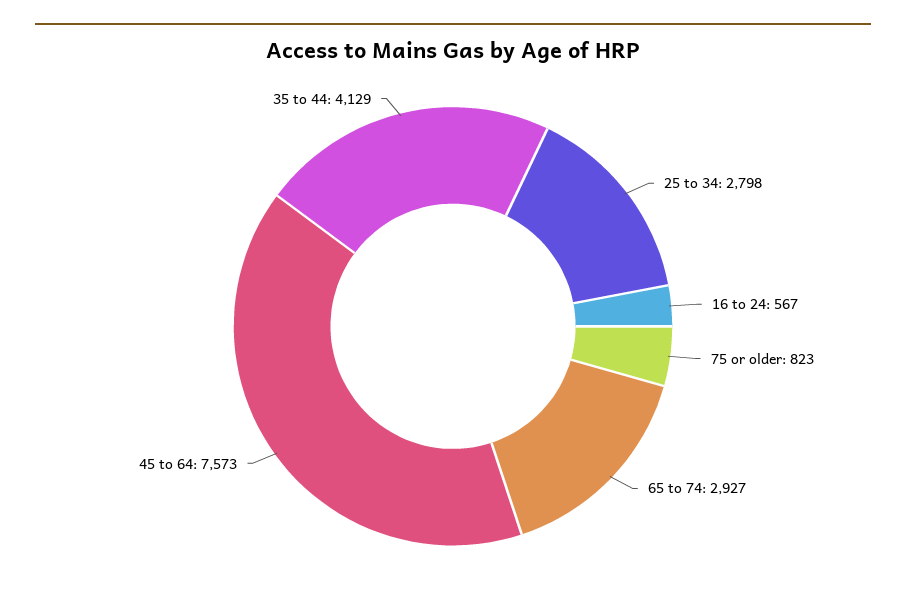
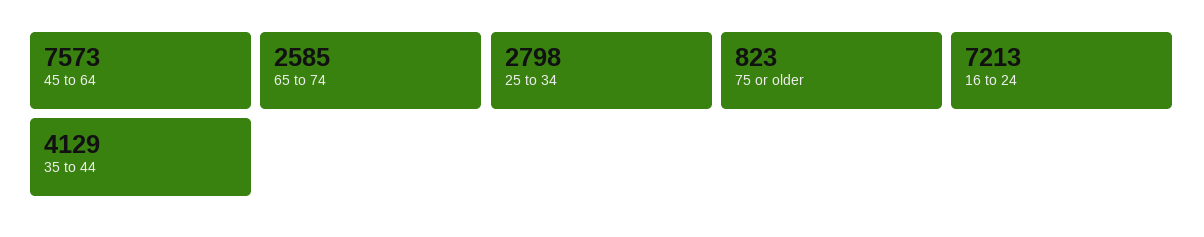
16 to 24: 567 -> 7213
65 to 74: 2927 -> 2585

